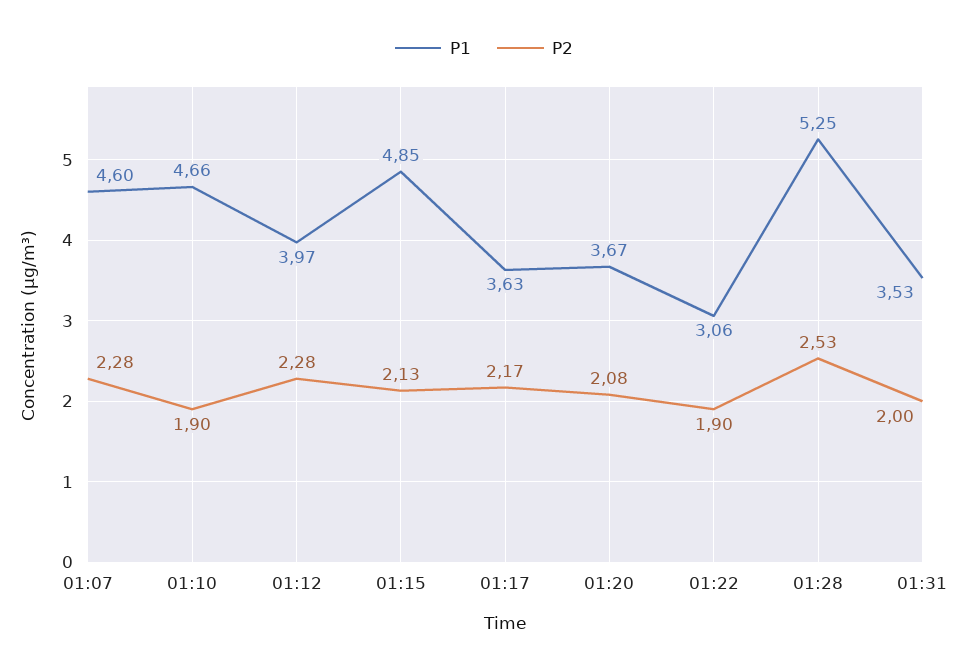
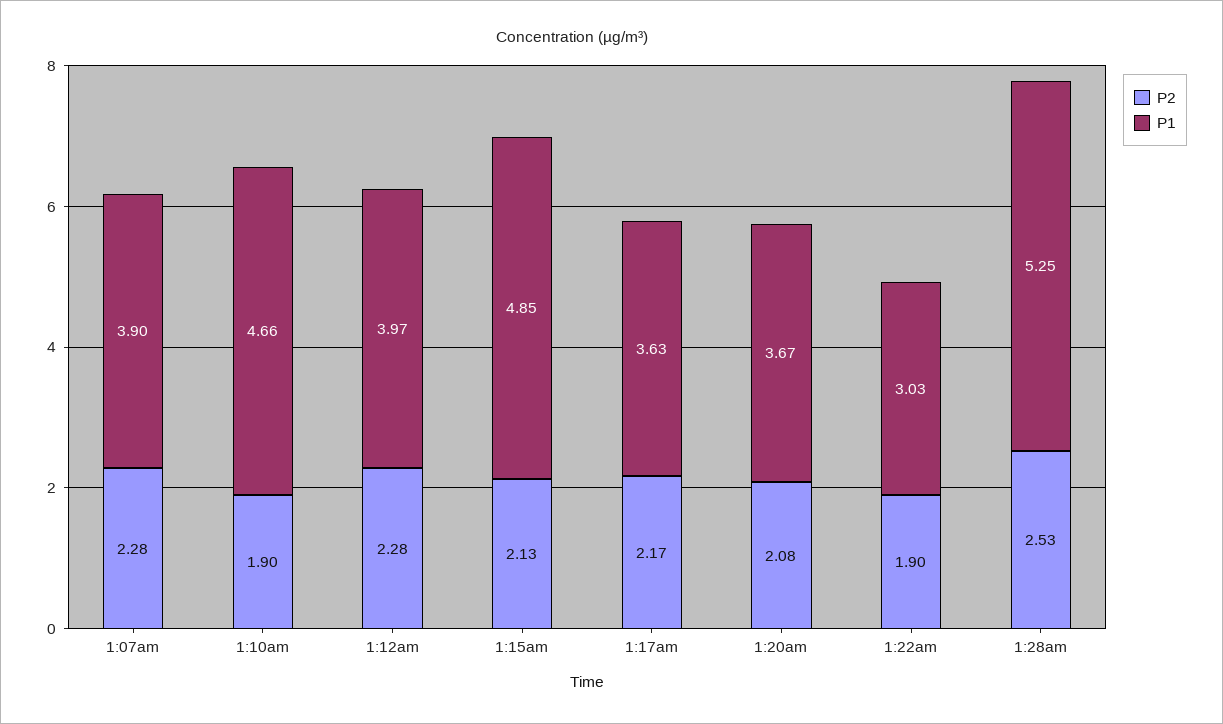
P1, 01:07: 4.6 -> 3.9
P1, 01:22: 3.06 -> 3.03
P1, 01:31: 3.53 -> none
P2, 01:31: 2 -> none

